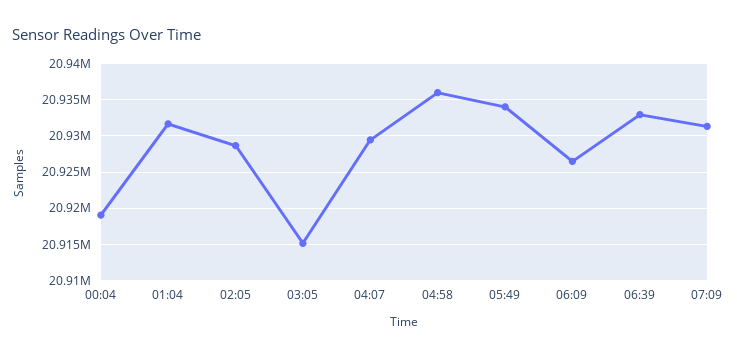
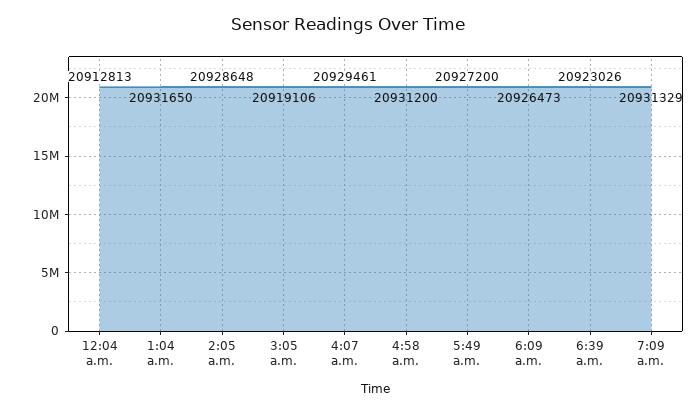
00:04: 20919000 -> 20912813
03:05: 20915000 -> 20919106
04:58: 20936000 -> 20931200
05:49: 20934000 -> 20927200
06:39: 20933000 -> 20923026

